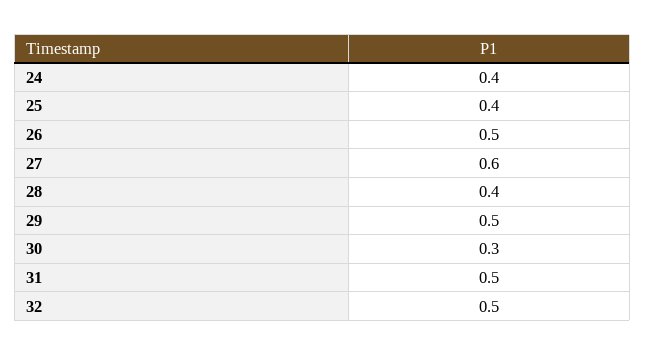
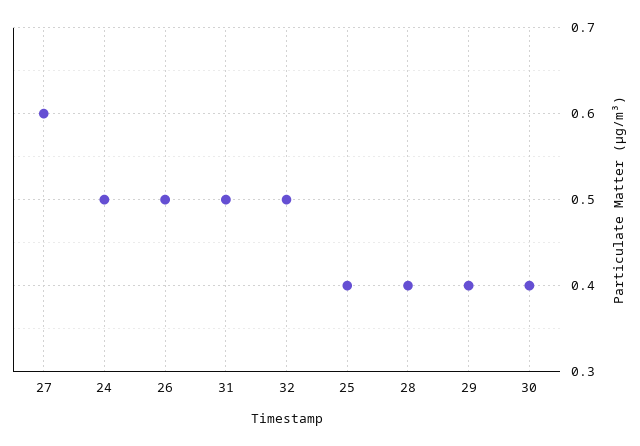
24: 0.4 -> 0.5
29: 0.5 -> 0.4
30: 0.3 -> 0.4

